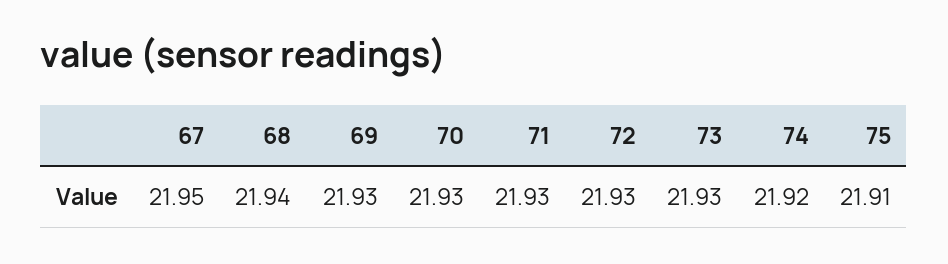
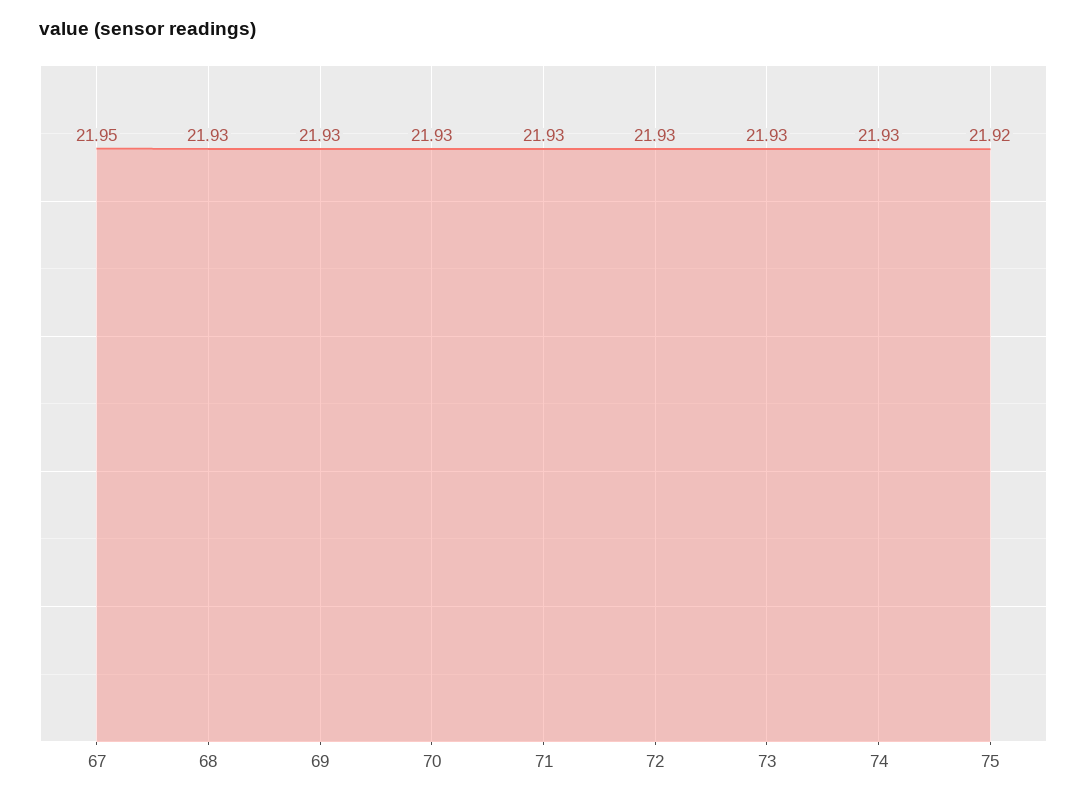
68: 21.94 -> 21.93
74: 21.92 -> 21.93
75: 21.91 -> 21.92

